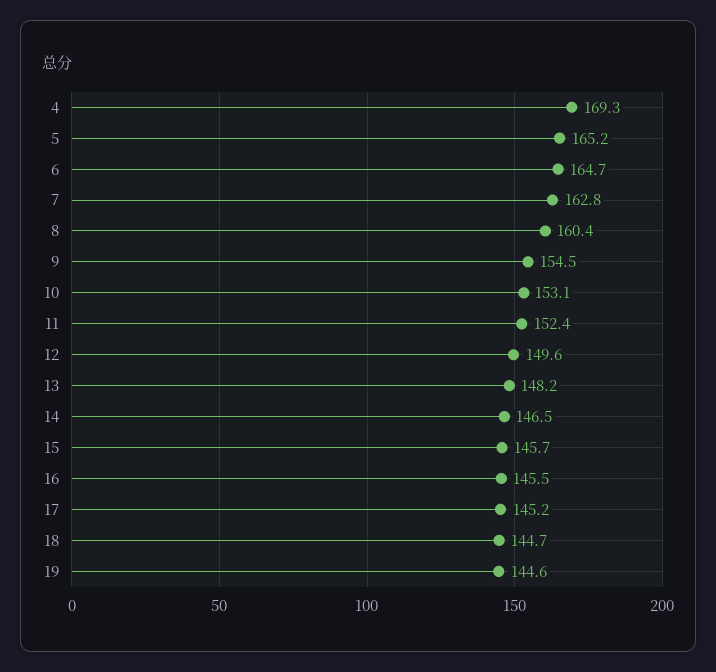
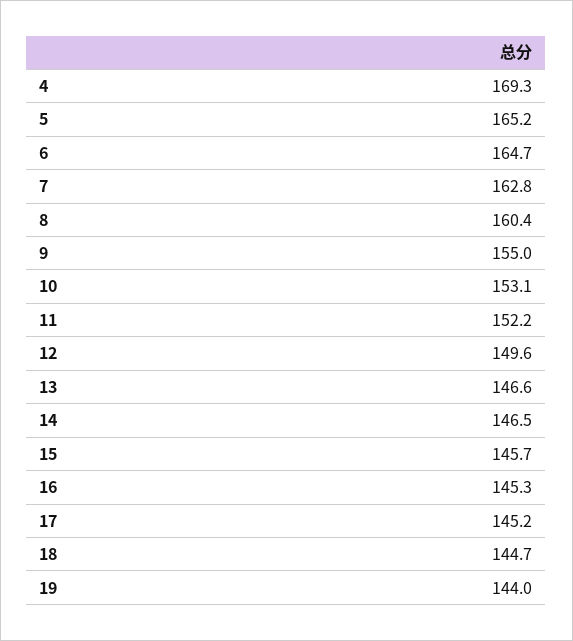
9: 154.5 -> 155
11: 152.4 -> 152.2
13: 148.2 -> 146.6
16: 145.5 -> 145.3
19: 144.6 -> 144

